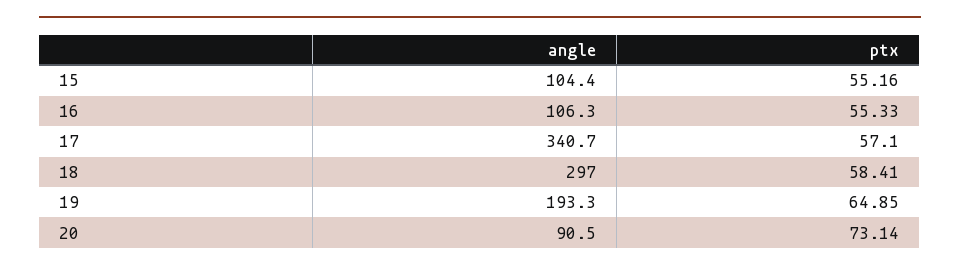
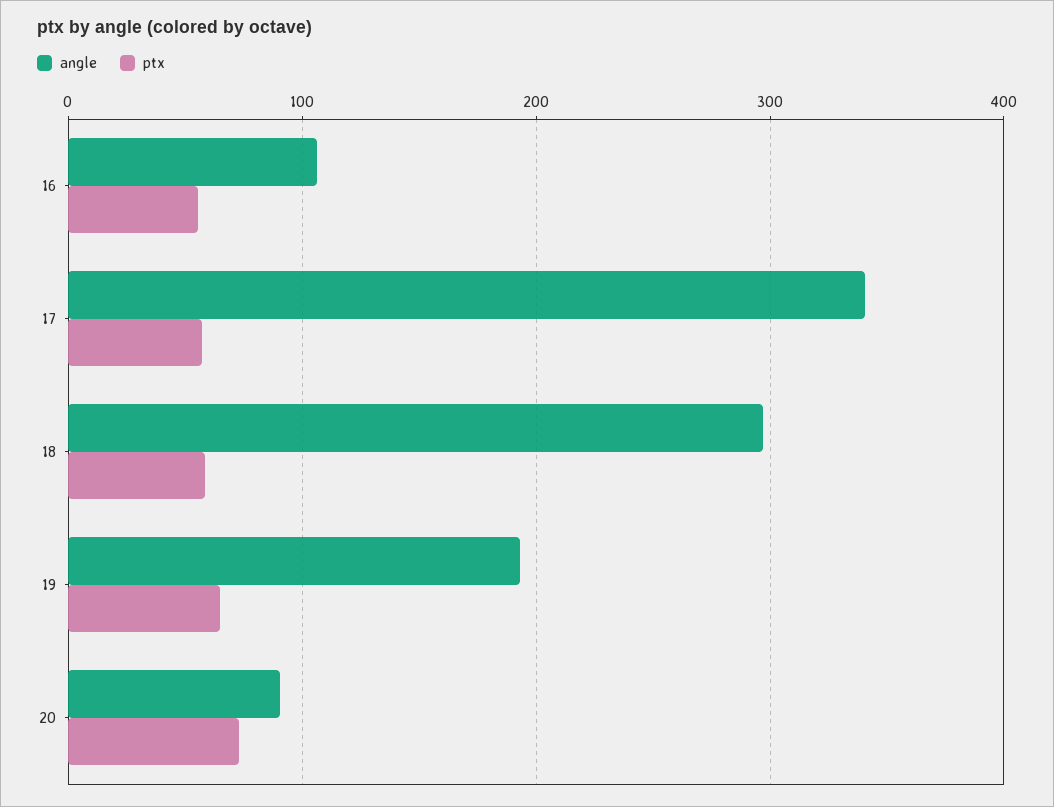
angle, 15: 104.4 -> none
ptx, 15: 55.16 -> none

